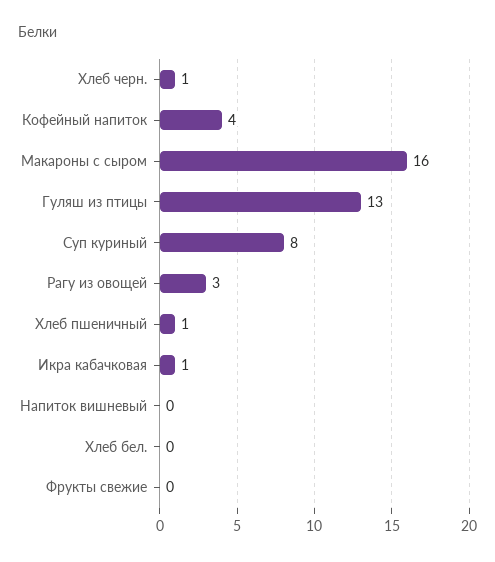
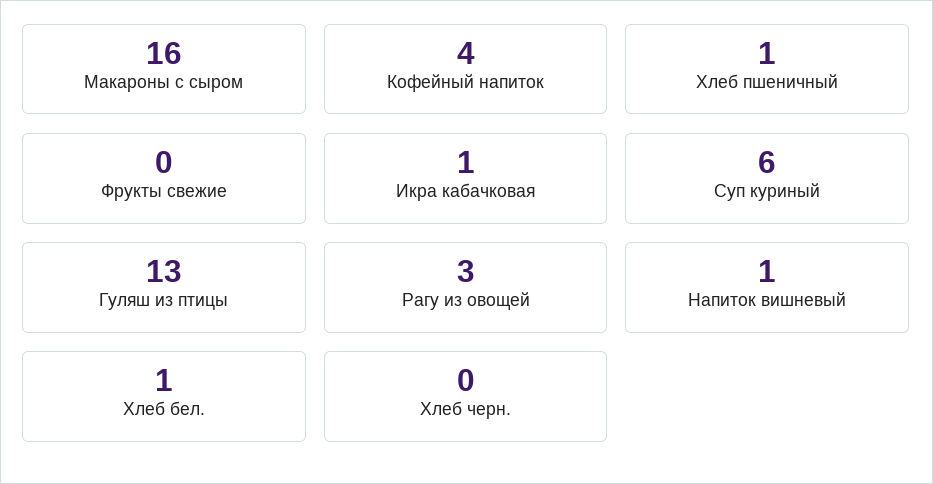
Хлеб черн.: 1 -> 0
Суп куриный: 8 -> 6
Напиток вишневый: 0 -> 1
Хлеб бел.: 0 -> 1

